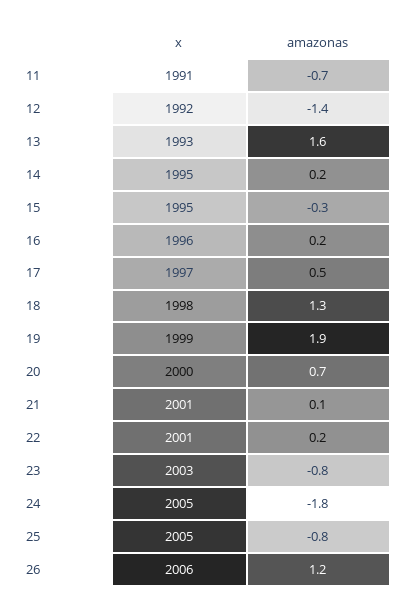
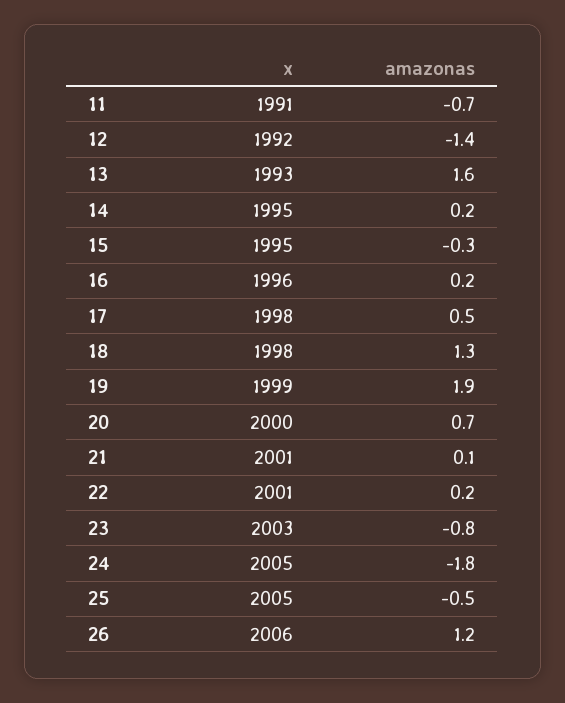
x, 17: 1997 -> 1998
amazonas, 25: -0.8 -> -0.5

